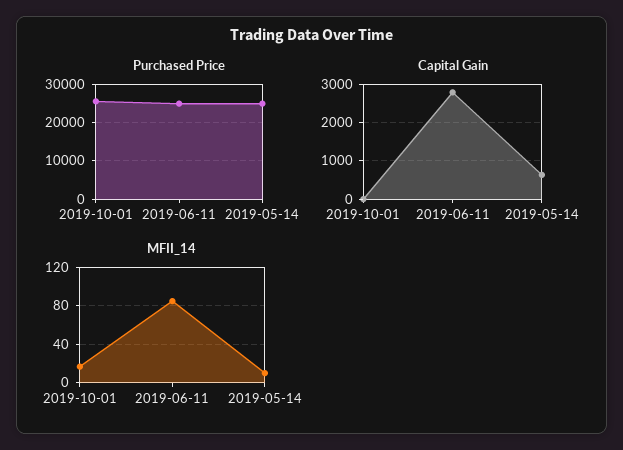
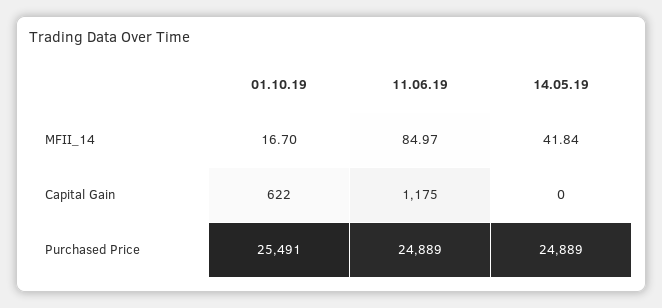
Capital Gain, 2019-10-01: 0 -> 622
Capital Gain, 2019-06-11: 2800 -> 1175
Capital Gain, 2019-05-14: 600 -> 0
MFII_14, 2019-05-14: 10 -> 41.84

